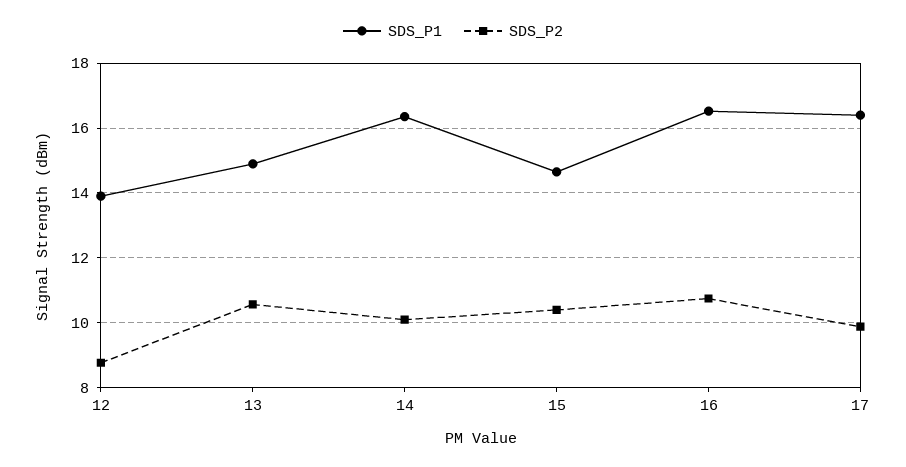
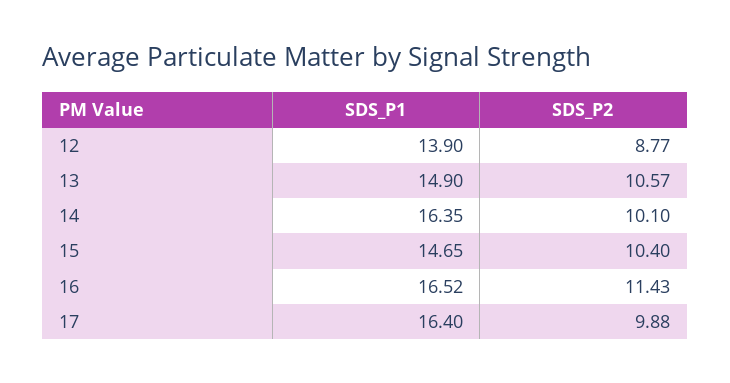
SDS_P2, 16: 10.8 -> 11.43

